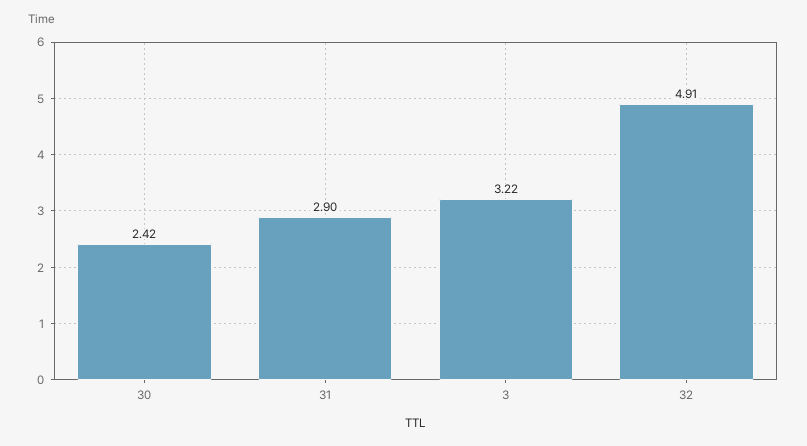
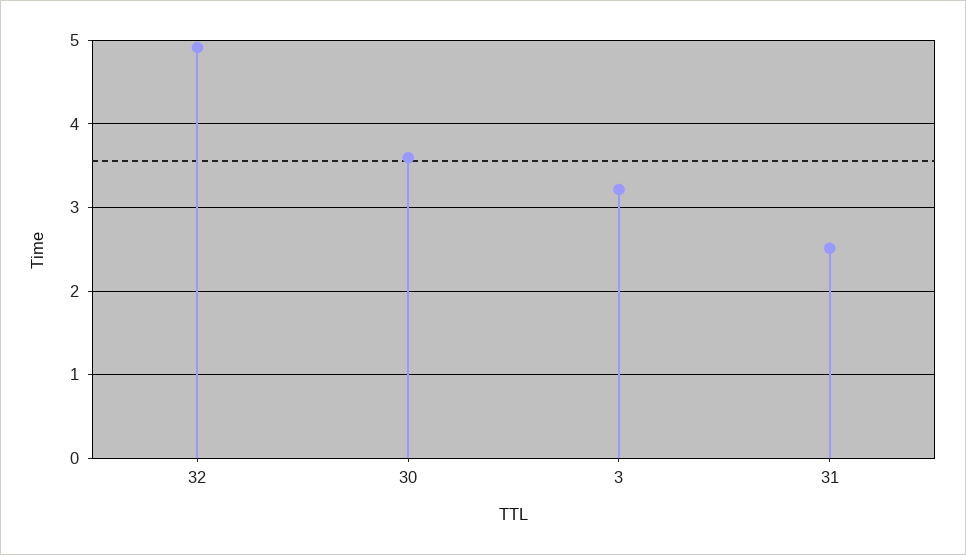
30: 2.42 -> 3.6
31: 2.9 -> 2.5

